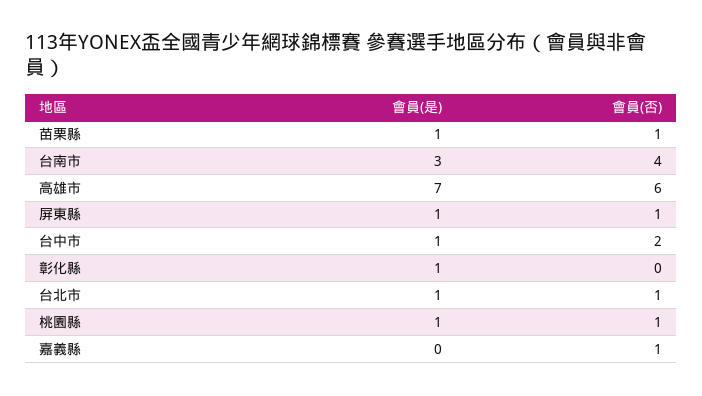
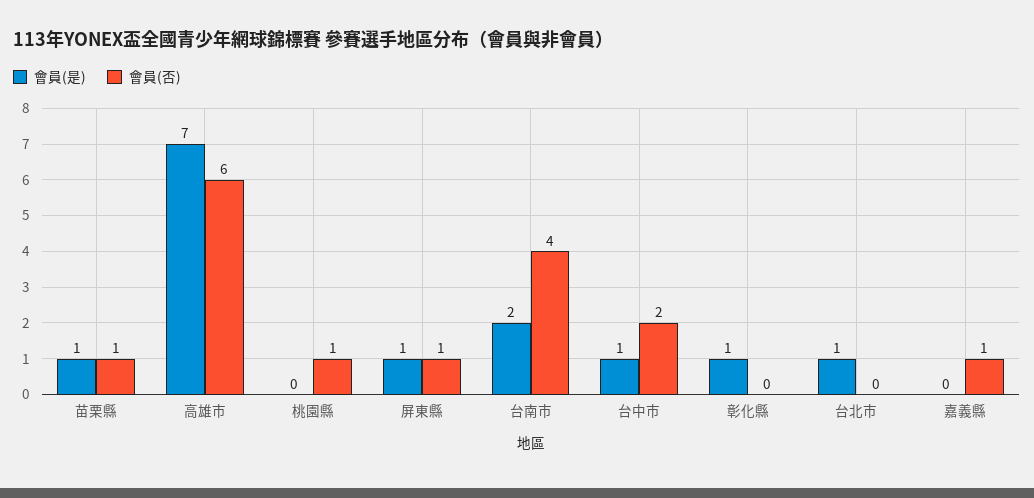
會員(是), 台南市: 3 -> 2
會員(否), 台北市: 1 -> 0
會員(是), 桃園縣: 1 -> 0

